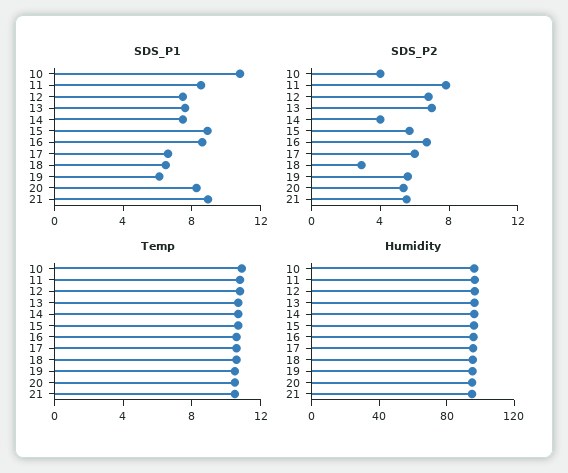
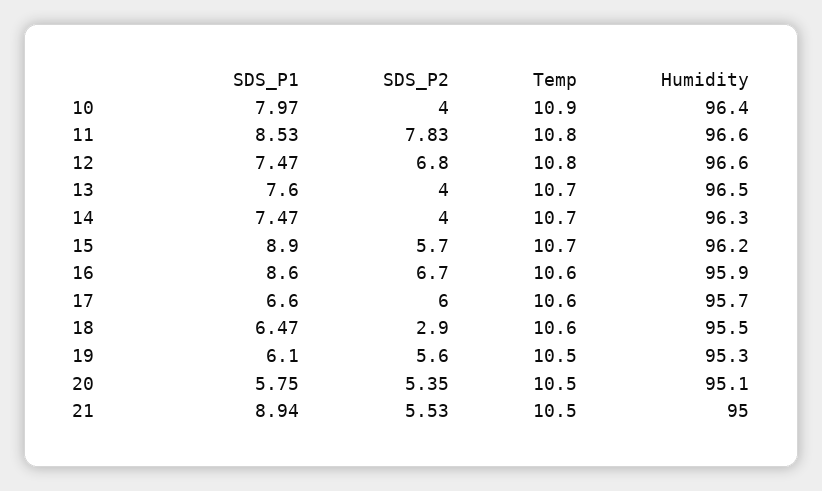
SDS_P1, 10: 11 -> 7.97
SDS_P1, 20: 8 -> 5.75
SDS_P2, 13: 7 -> 4

